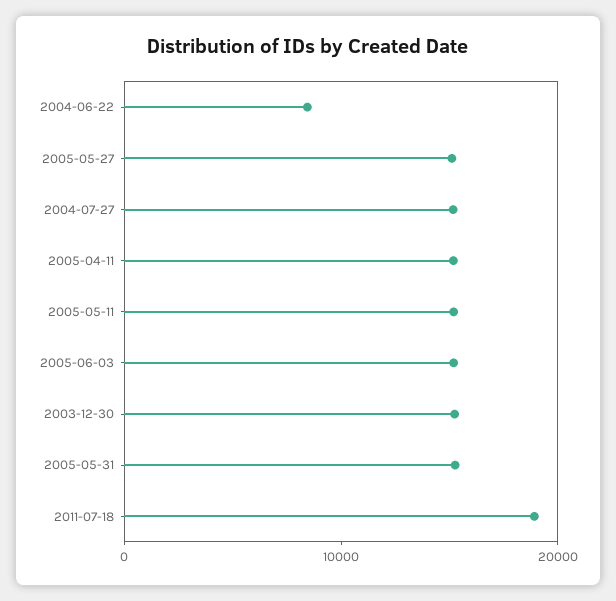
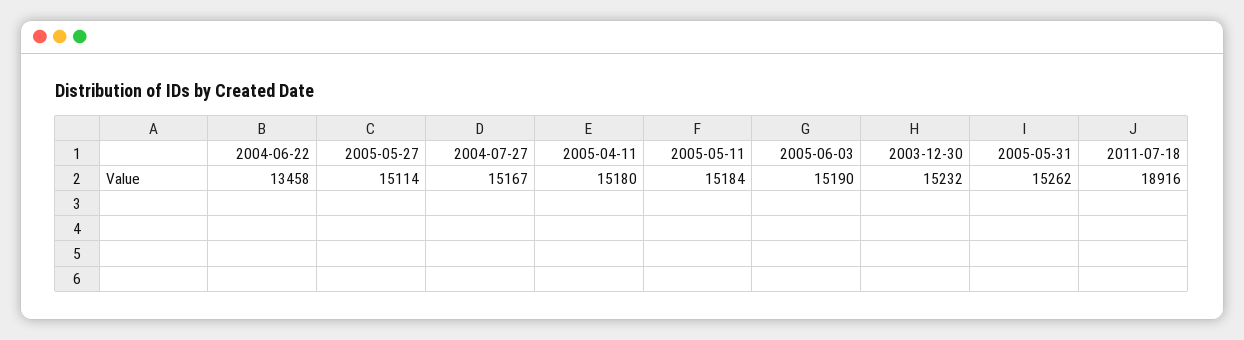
2004-06-22: 8000 -> 13458

